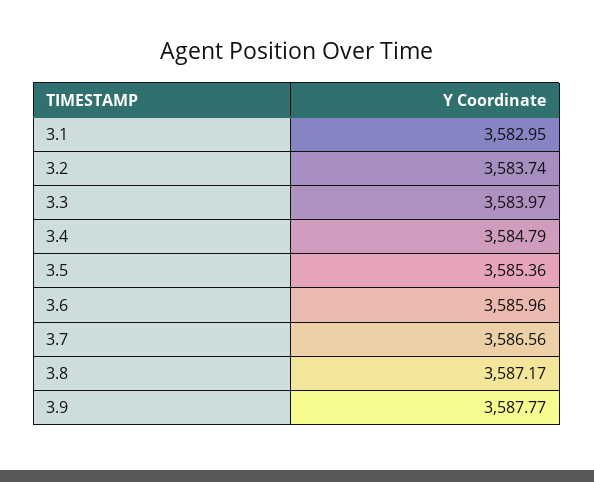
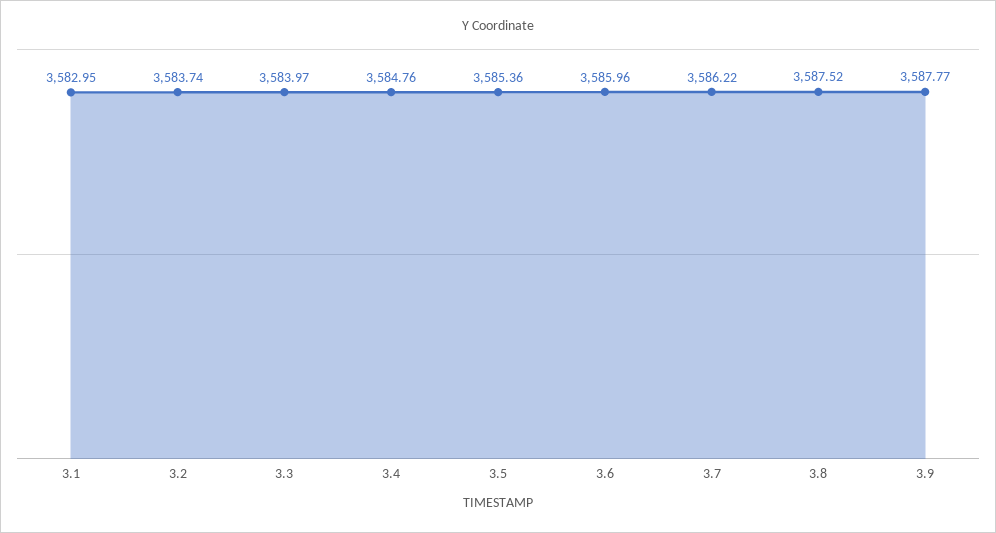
3.4: 3584.79 -> 3584.76
3.7: 3586.56 -> 3586.22
3.8: 3587.17 -> 3587.52

